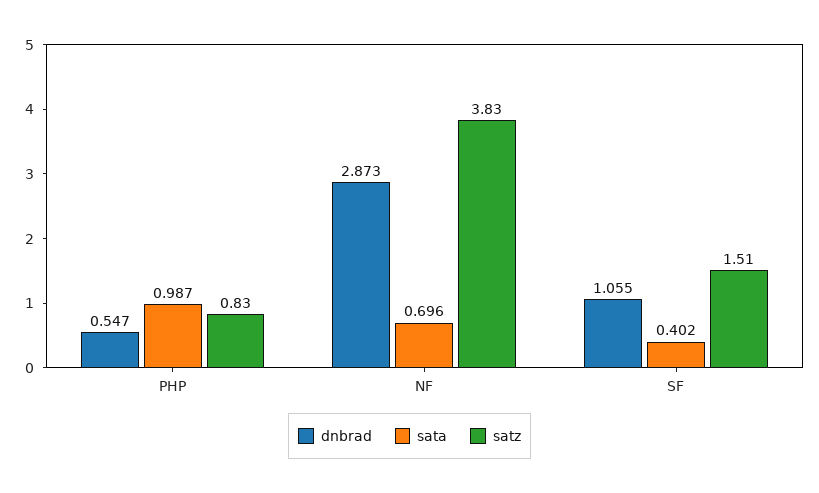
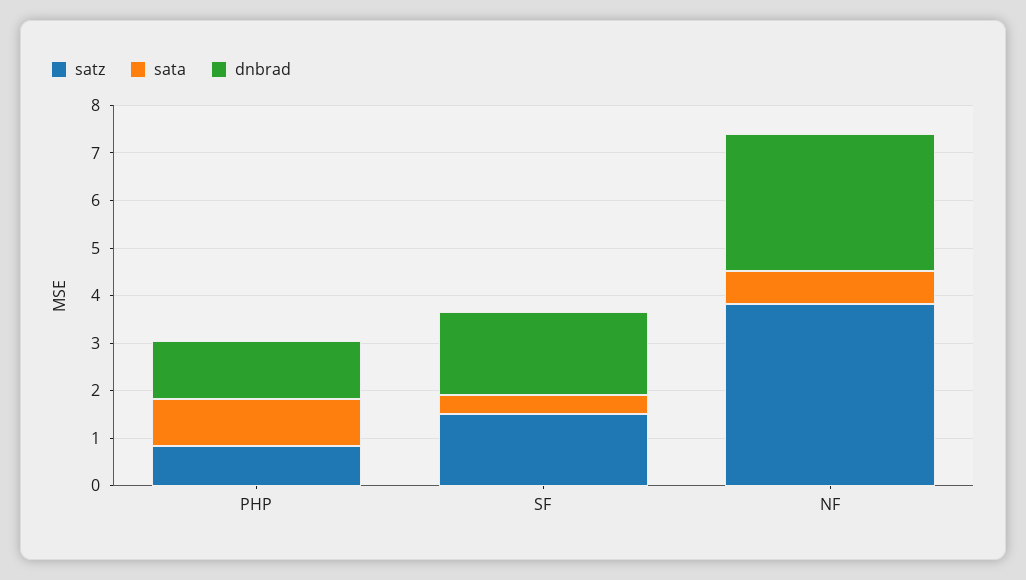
dnbrad, PHP: 0.547 -> 1.2
dnbrad, SF: 1.055 -> 1.8

